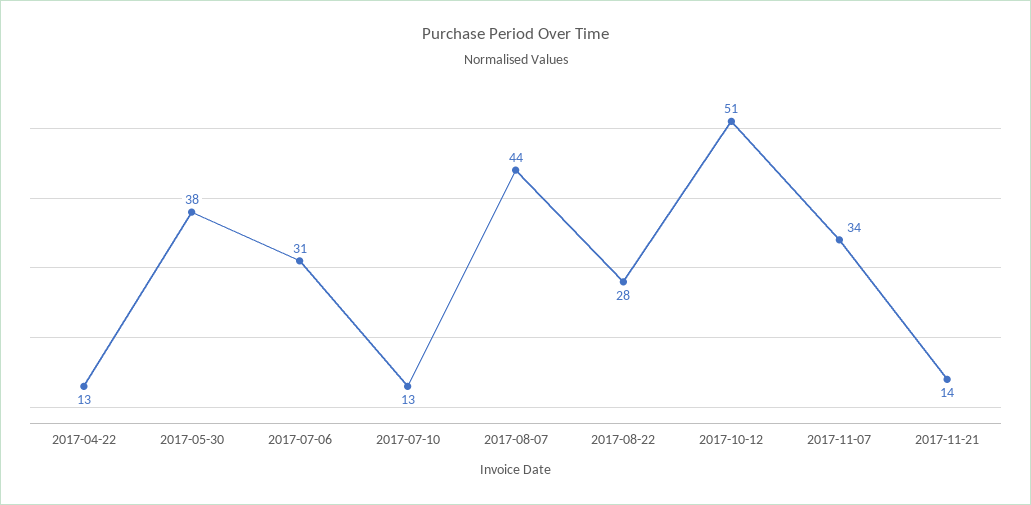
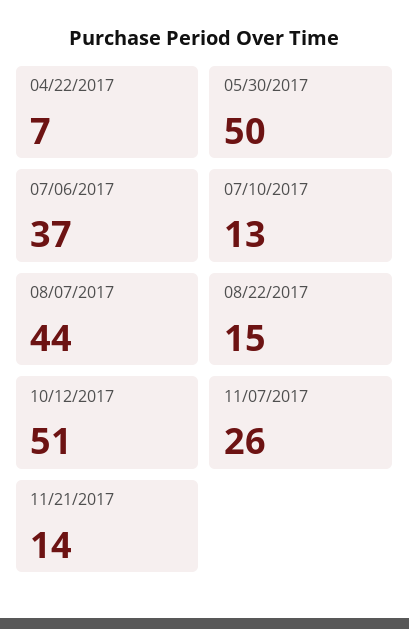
2017-04-22: 13 -> 7
2017-05-30: 38 -> 50
2017-07-06: 31 -> 37
2017-08-22: 28 -> 15
2017-11-07: 34 -> 26

